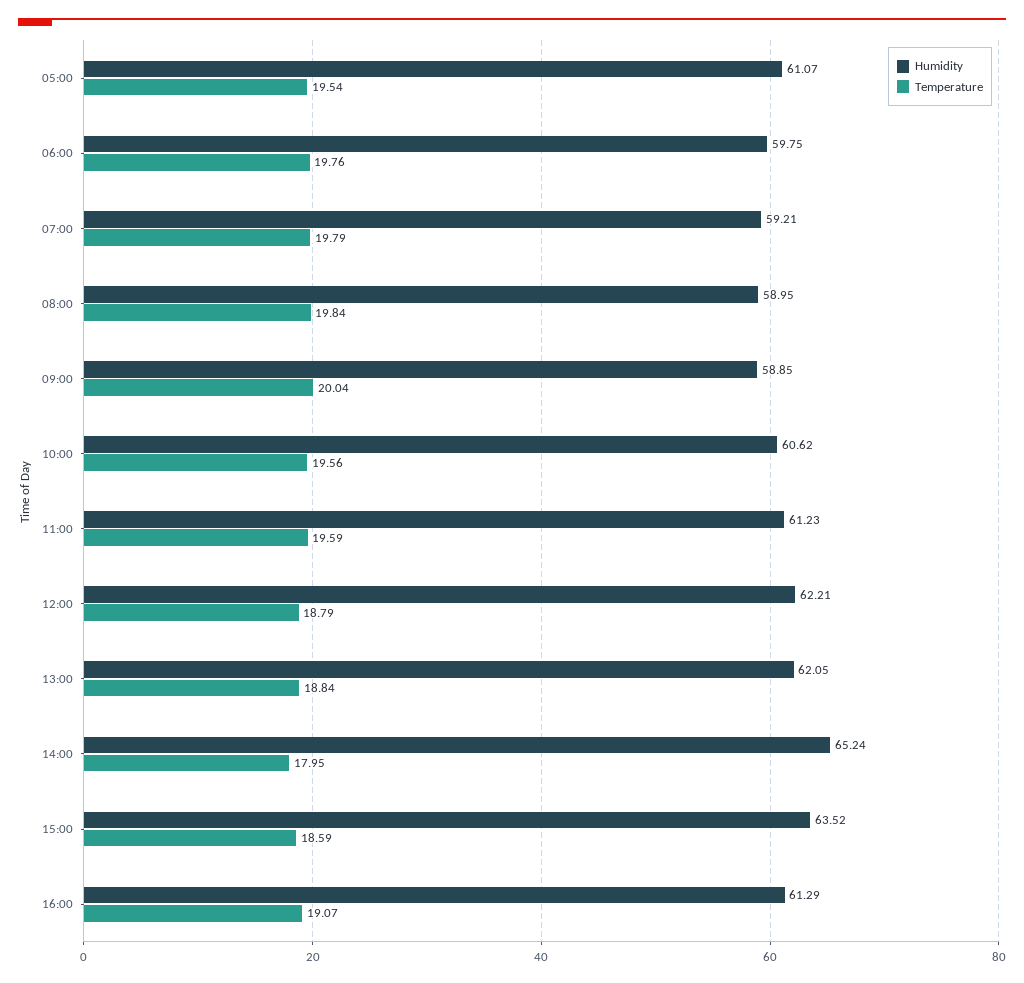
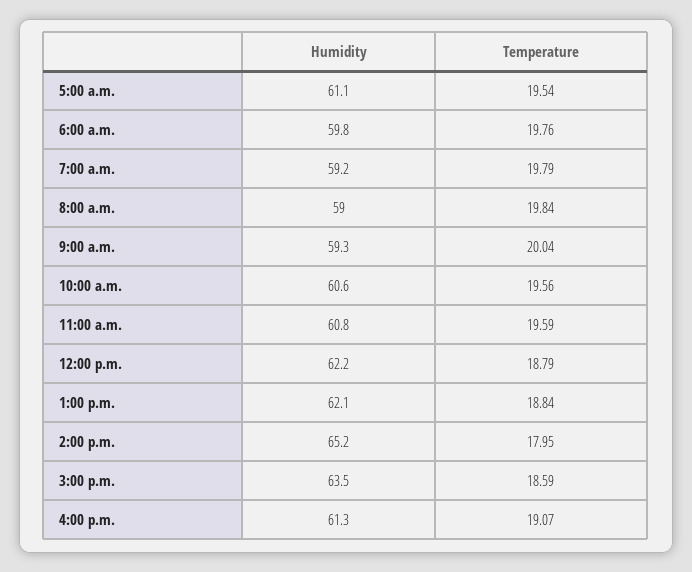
Humidity, 09:00: 58.85 -> 59.3
Humidity, 11:00: 61.23 -> 60.8

